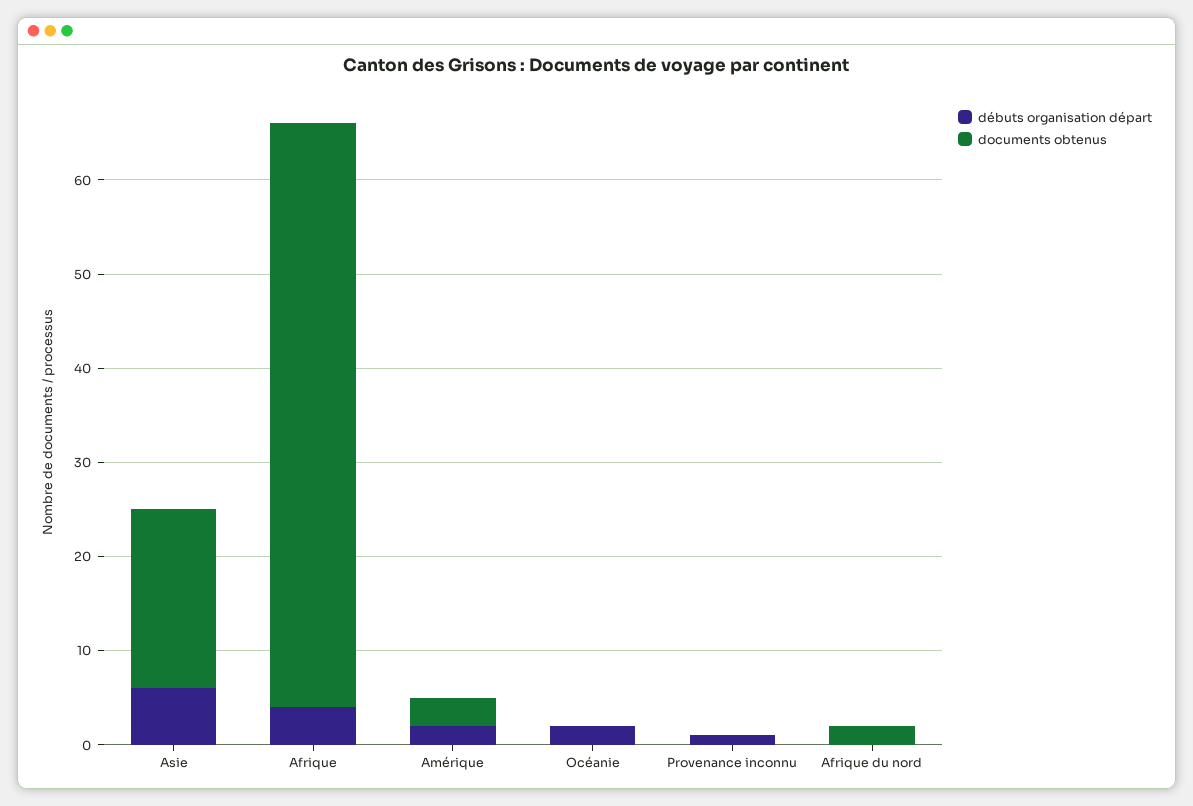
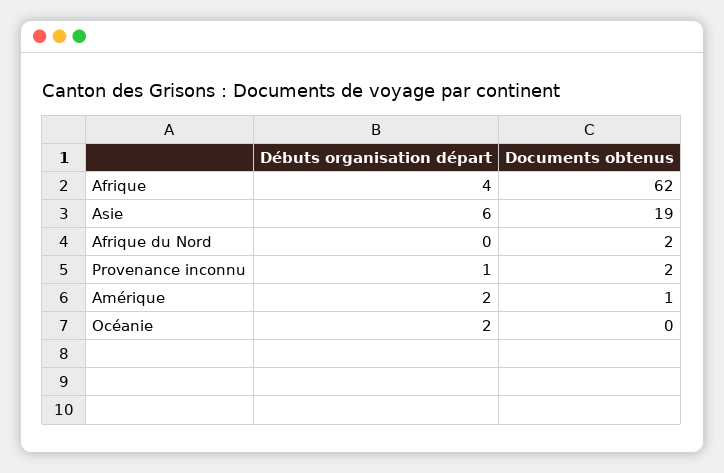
documents obtenus, Amérique: 3 -> 1
documents obtenus, Provenance inconnu: 0 -> 2

